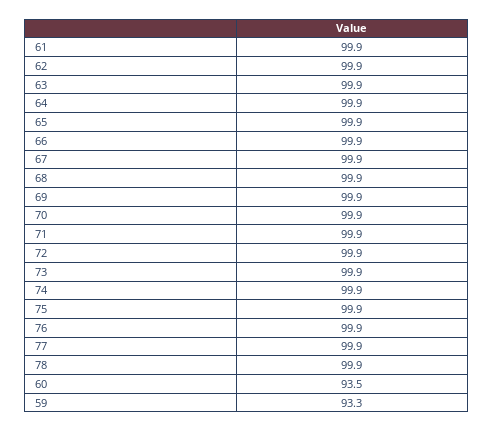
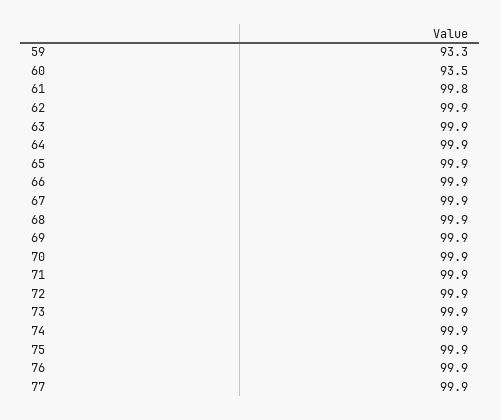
61: 99.9 -> 99.8
78: 99.9 -> none

